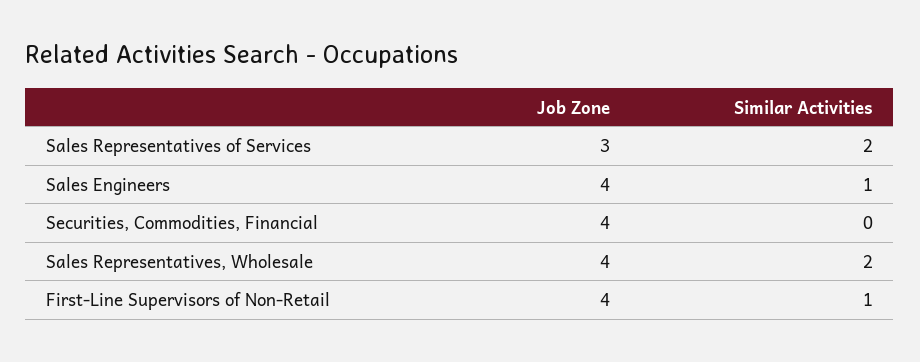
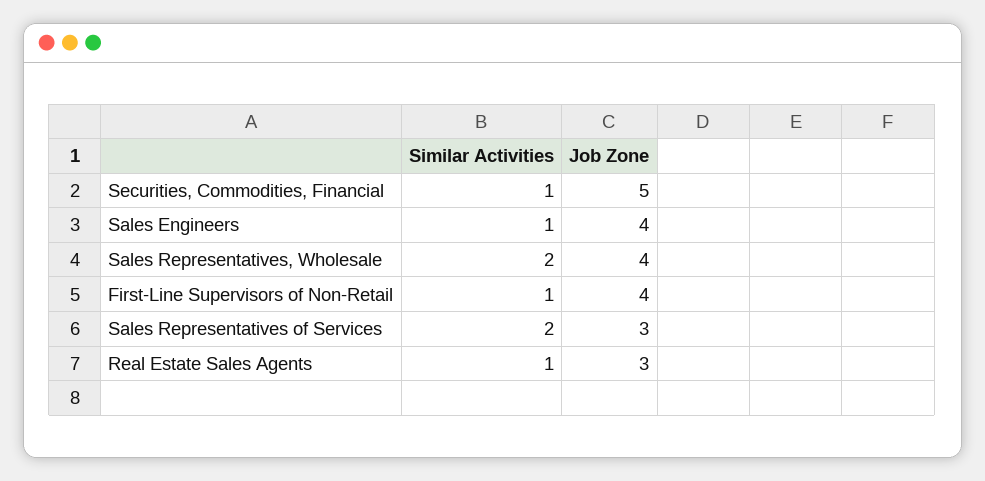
Job Zone, Securities, Commodities, Financial: 4 -> 5
Similar Activities, Securities, Commodities, Financial: 0 -> 1
Similar Activities, Real Estate Sales Agents: none -> 1
Job Zone, Real Estate Sales Agents: none -> 3

